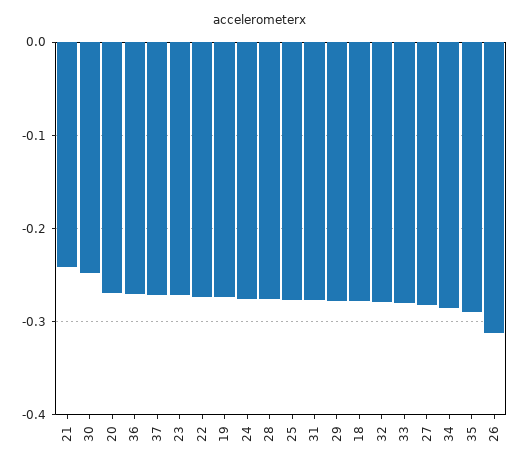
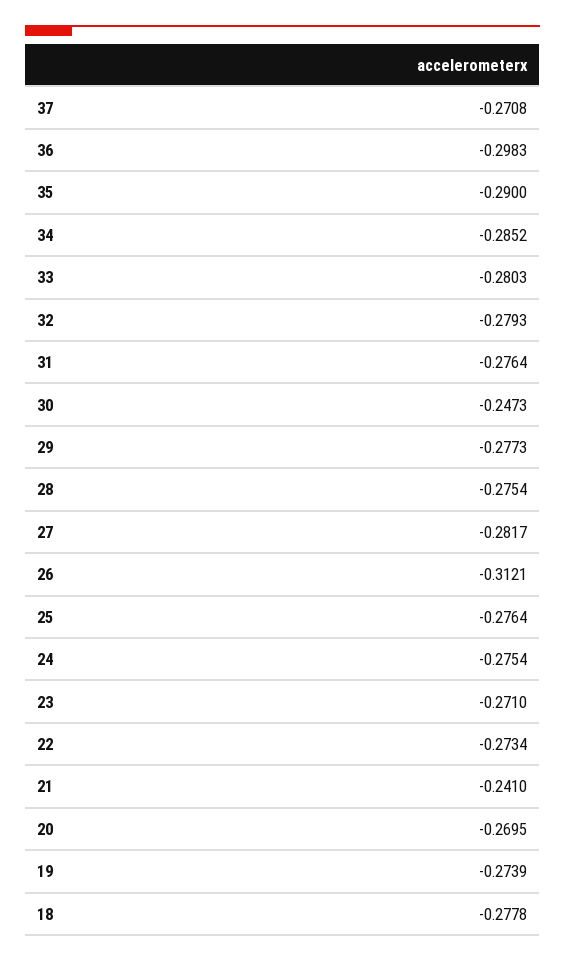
36: -0.27 -> -0.2983

